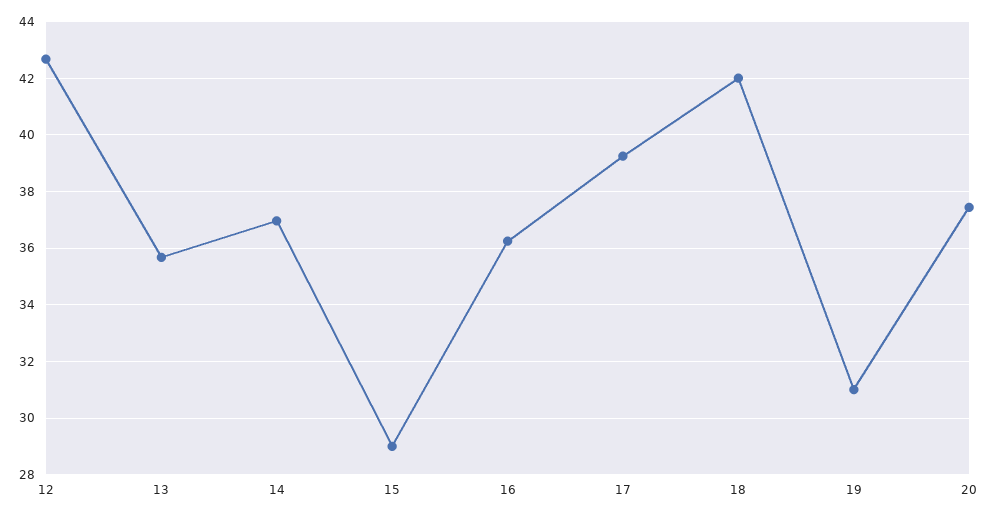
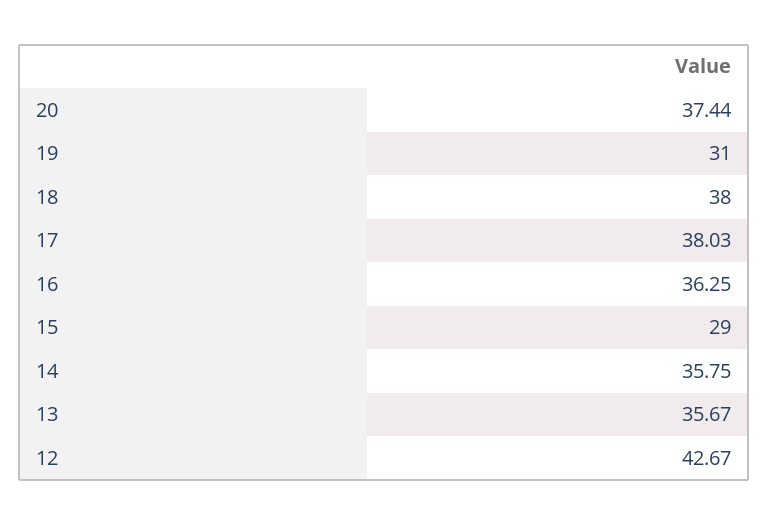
14: 37 -> 35.75
17: 39.25 -> 38.03
18: 42 -> 38

